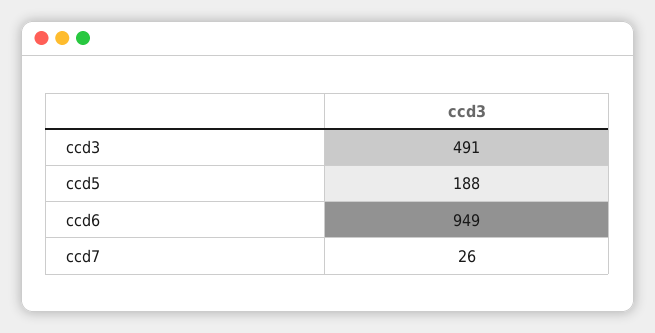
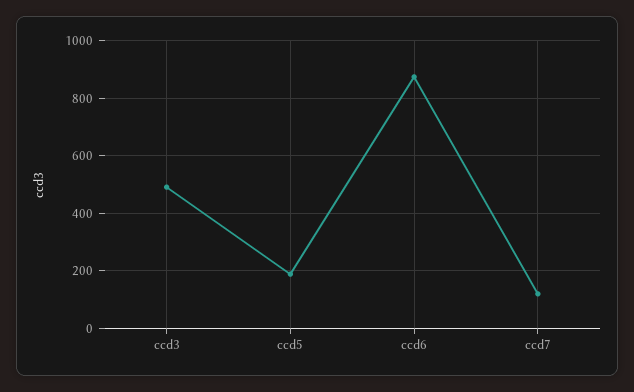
ccd6: 949 -> 875
ccd7: 26 -> 125

